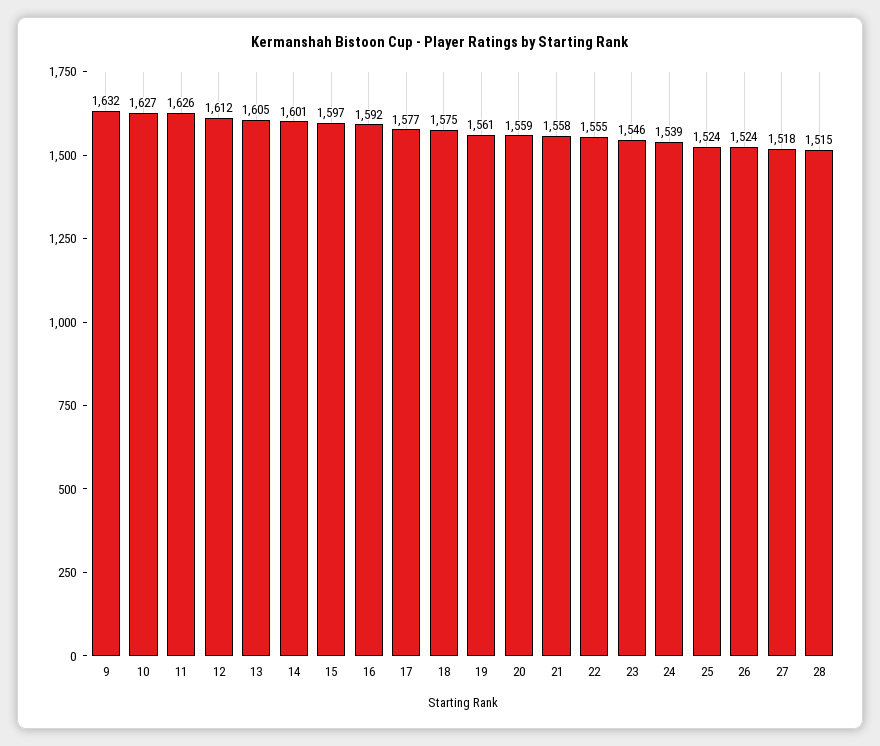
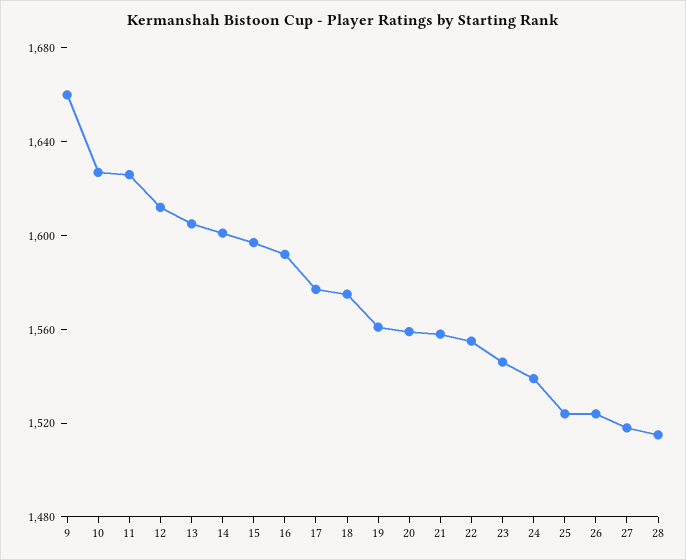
9: 1632 -> 1660

